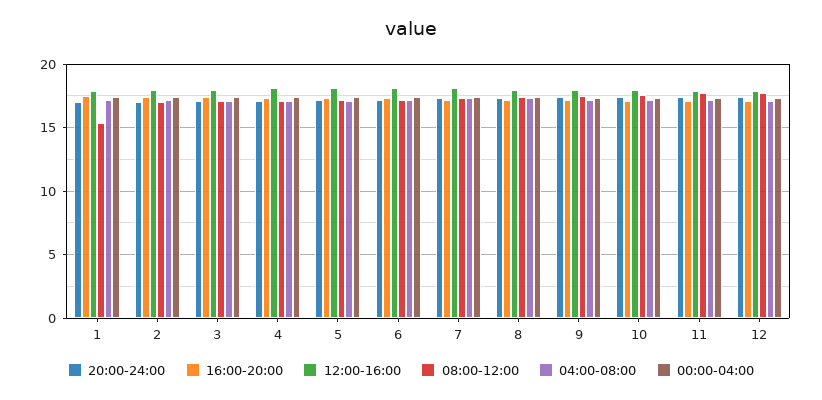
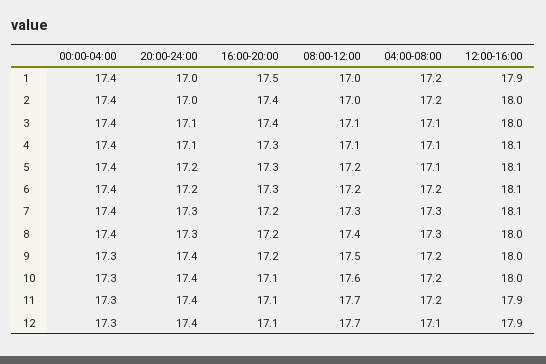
08:00-12:00, 1: 15.5 -> 17

